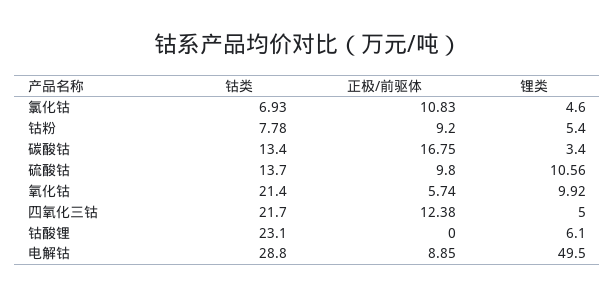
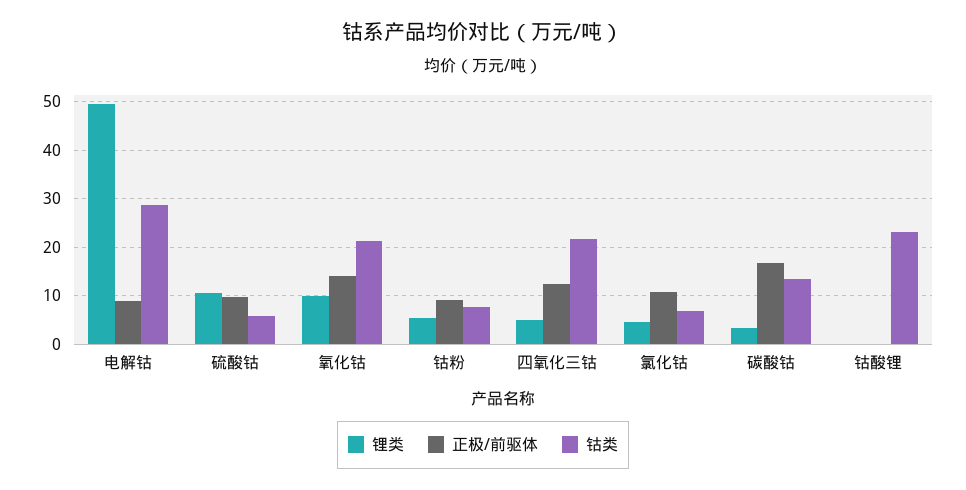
钴类, 硫酸钴: 13.7 -> 6
正极/前驱体, 氧化钴: 5.74 -> 14
锂类, 钴酸锂: 6.1 -> 0

